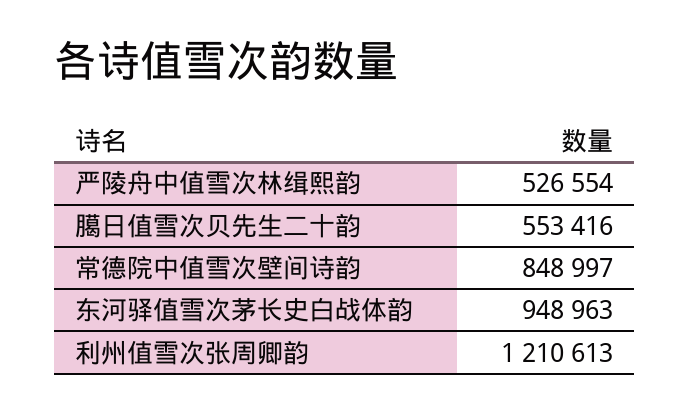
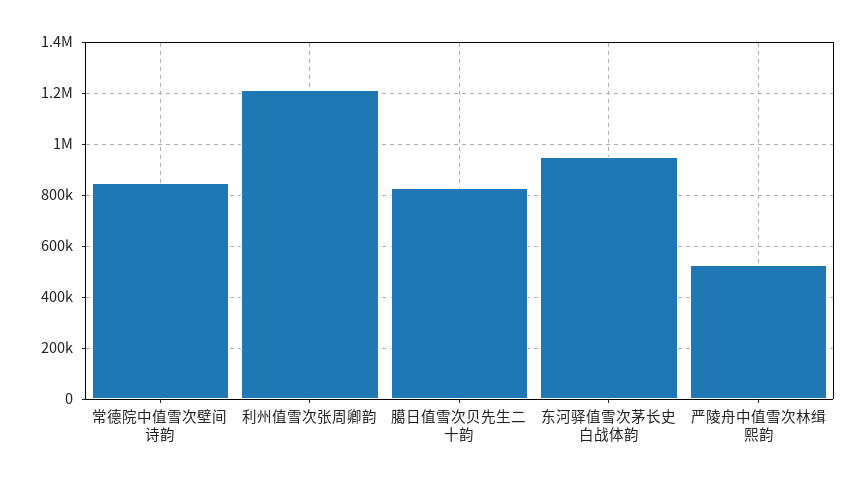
臈日值雪次贝先生二十韵: 553416 -> 825000

